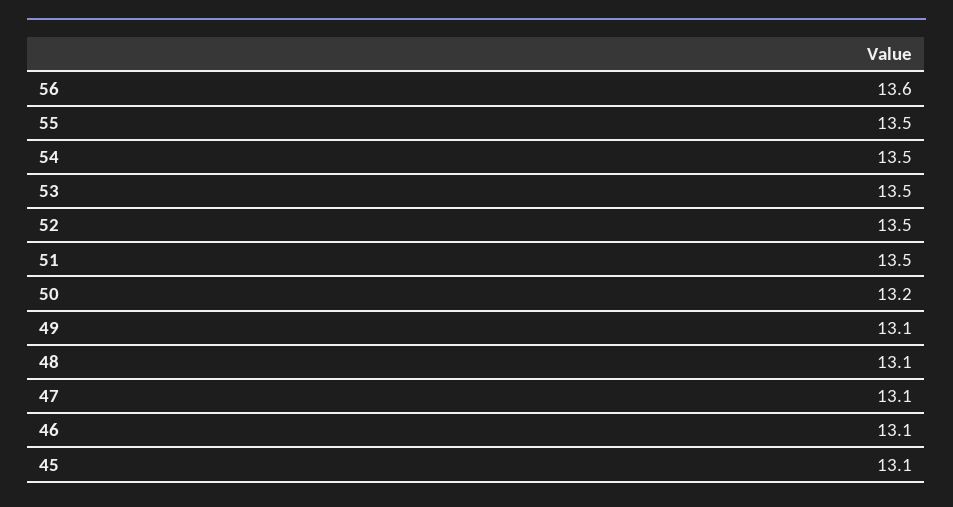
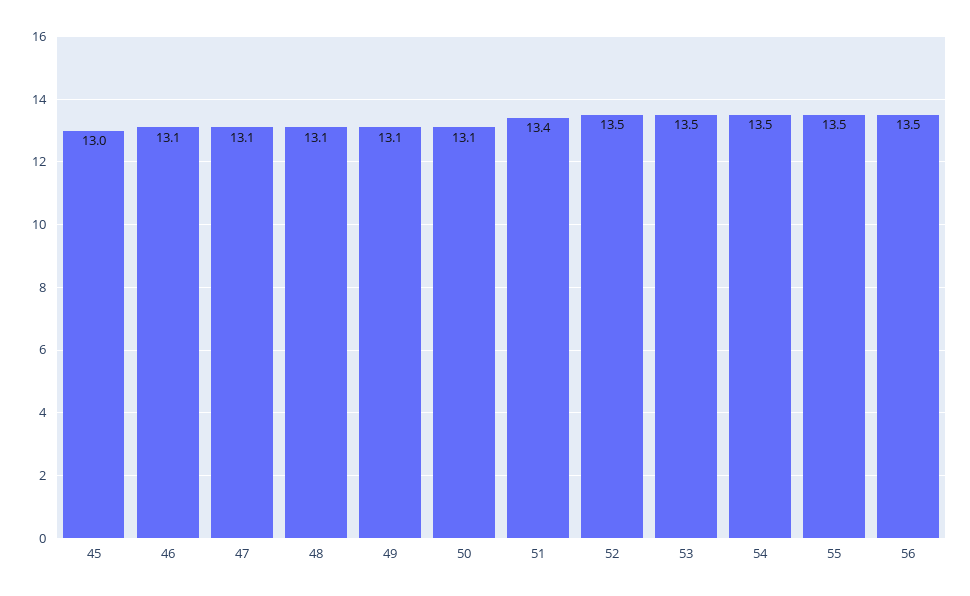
56: 13.6 -> 13.5
51: 13.5 -> 13.4
50: 13.2 -> 13.1
45: 13.1 -> 13

